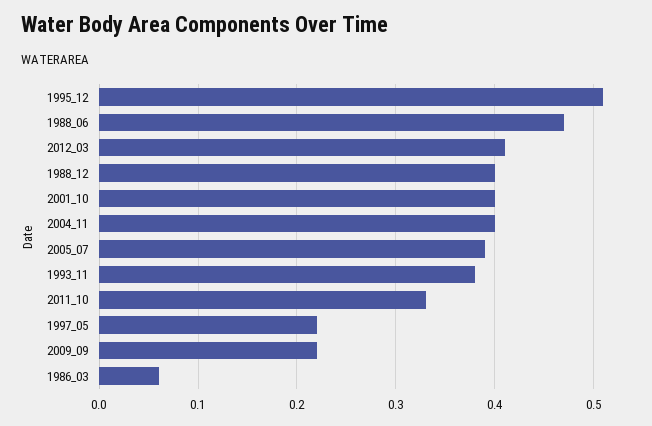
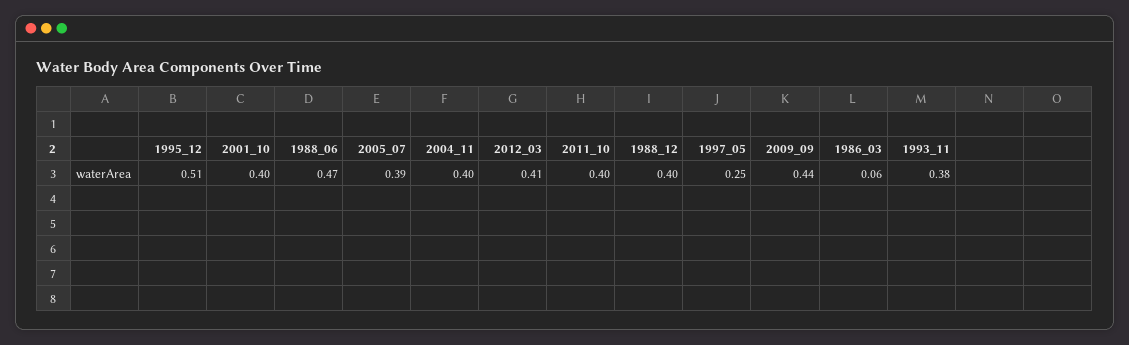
2011_10: 0.33 -> 0.4
1997_05: 0.22 -> 0.25
2009_09: 0.22 -> 0.44

